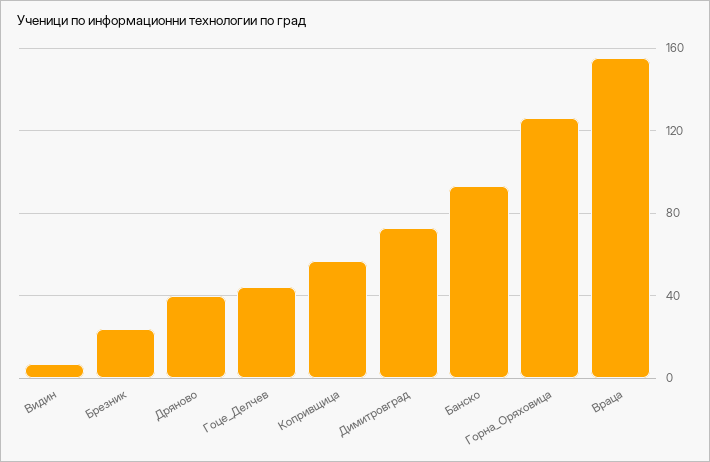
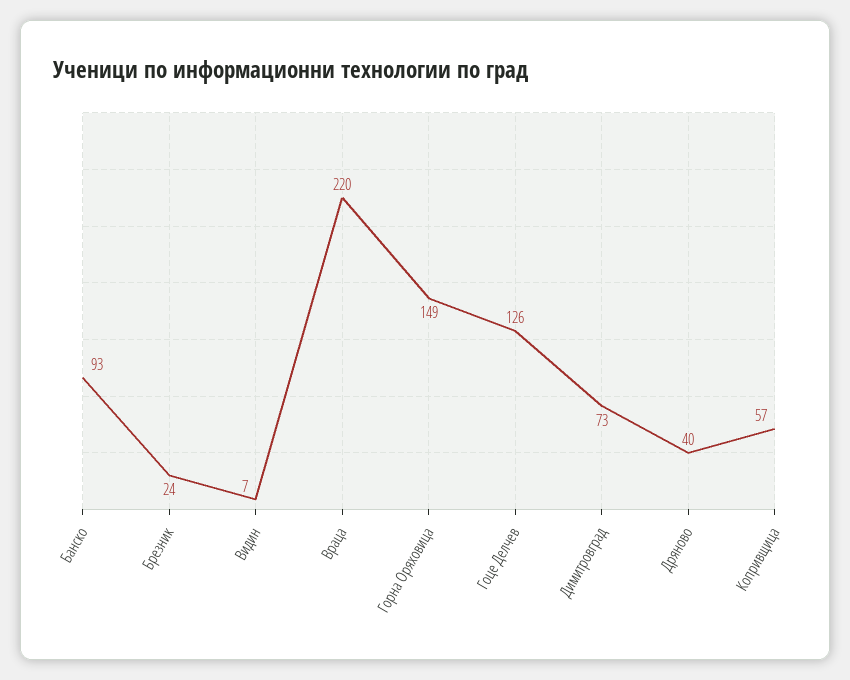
Гоце_Делчев: 45 -> 126
Горна_Оряховица: 125 -> 149
Враца: 155 -> 220

